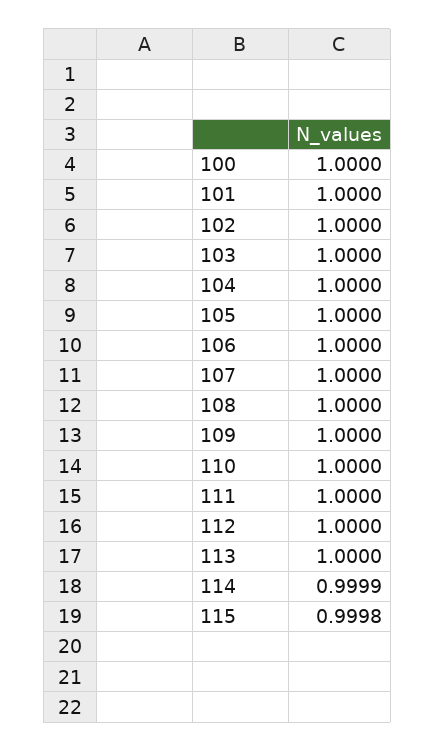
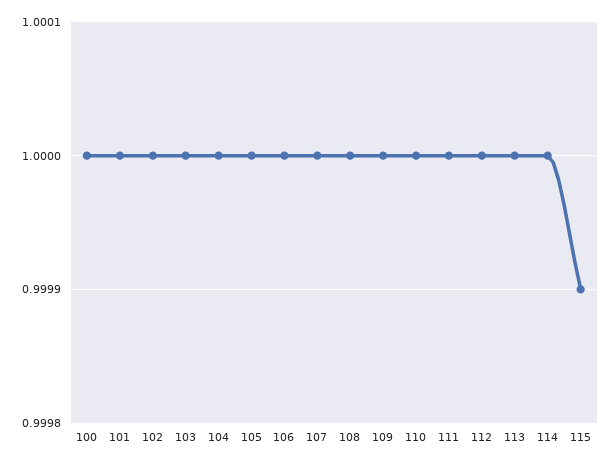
114: 0.9999 -> 1
115: 0.9998 -> 0.9999

